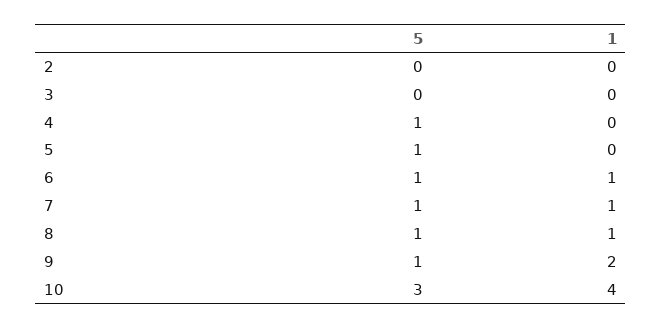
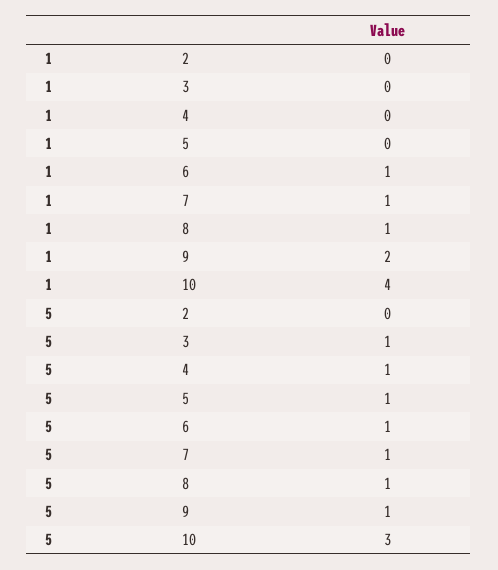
5, 3: 0 -> 1

